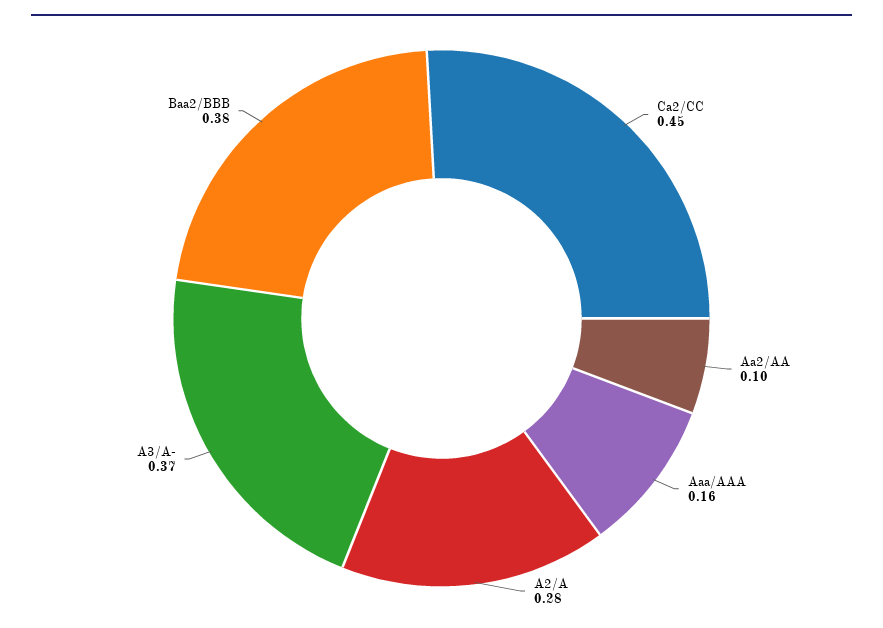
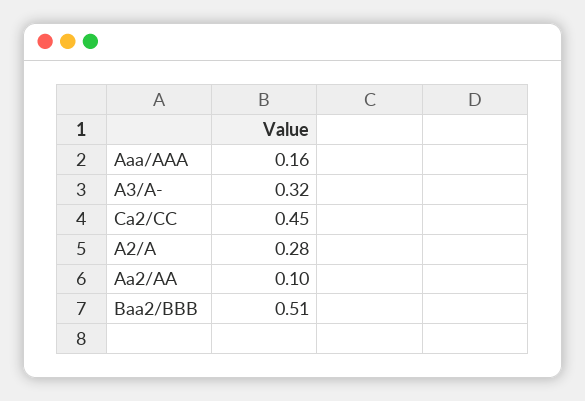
A3/A-: 0.37 -> 0.32
Baa2/BBB: 0.38 -> 0.51

